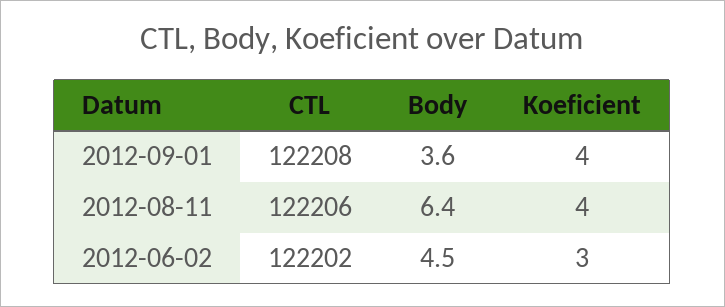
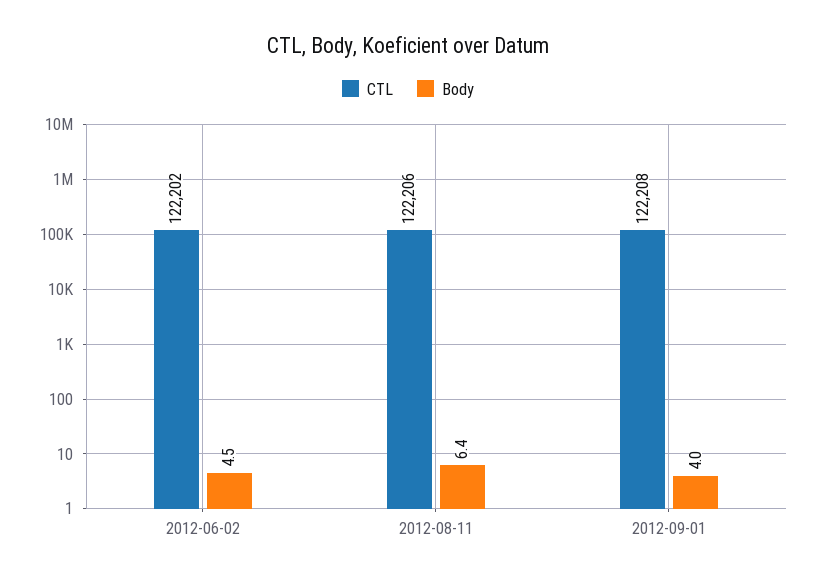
Body, 2012-09-01: 3.6 -> 4
Koeficient, 2012-09-01: 4 -> none
Koeficient, 2012-08-11: 4 -> none
Koeficient, 2012-06-02: 3 -> none

